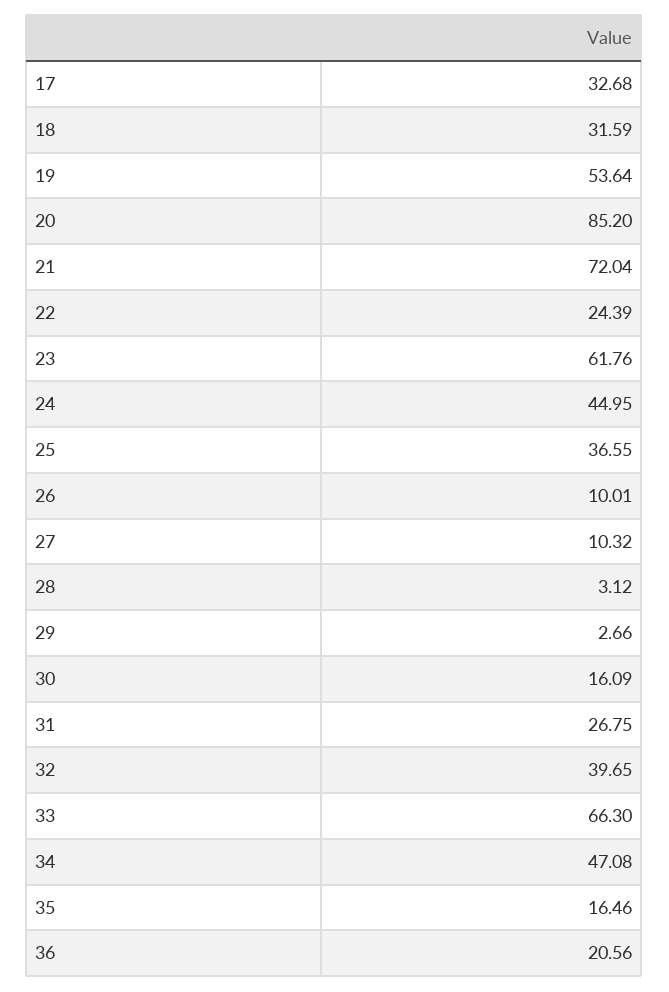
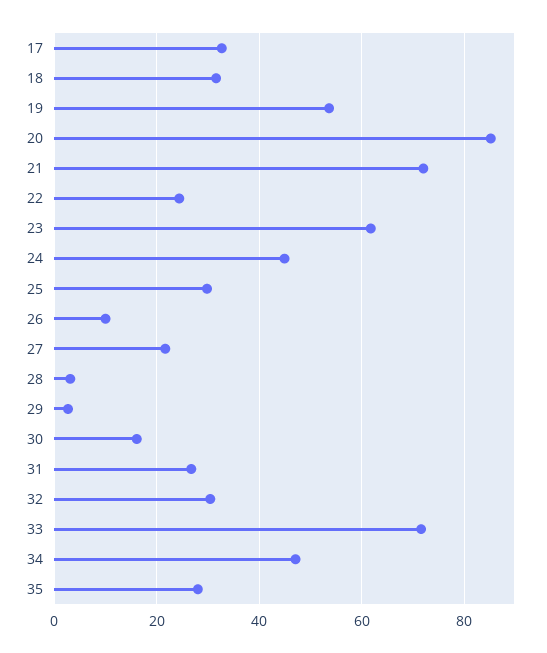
25: 36.55 -> 30
27: 10.32 -> 22
32: 39.65 -> 30
33: 66.3 -> 72
35: 16.46 -> 28
36: 20.56 -> none

